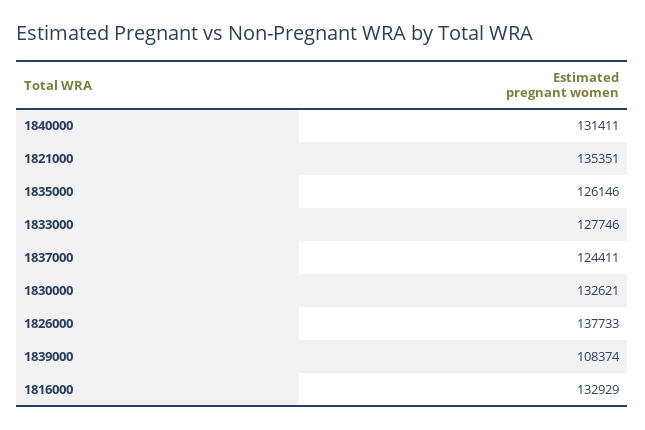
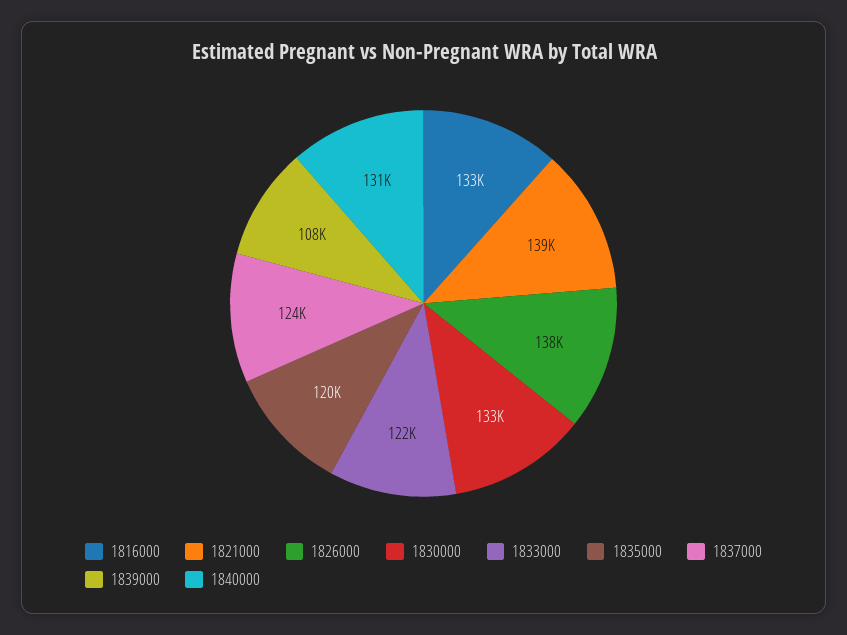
1821000: 135351 -> 139000
1835000: 126146 -> 120000
1833000: 127746 -> 122000

